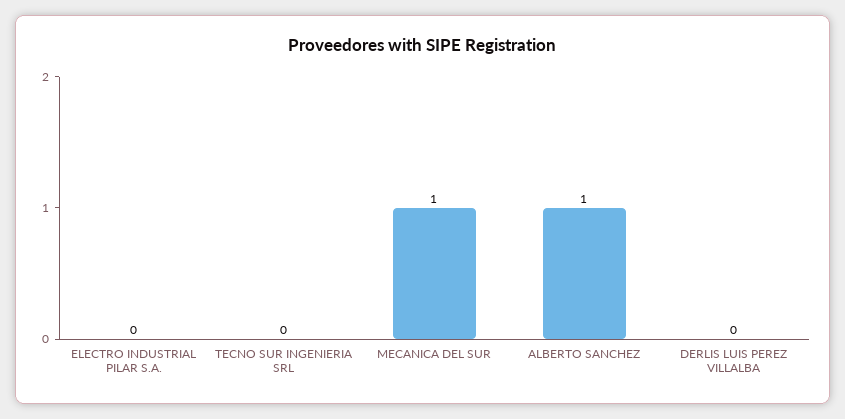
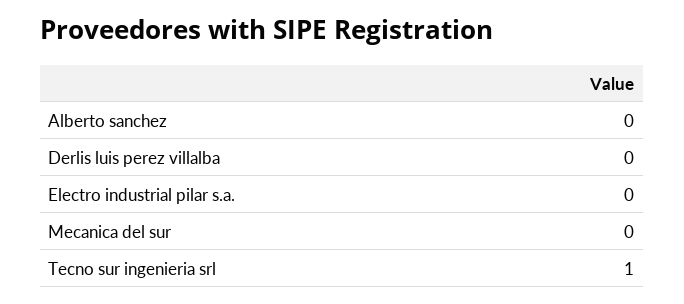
TECNO SUR INGENIERIA SRL: 0 -> 1
MECANICA DEL SUR: 1 -> 0
ALBERTO SANCHEZ: 1 -> 0

